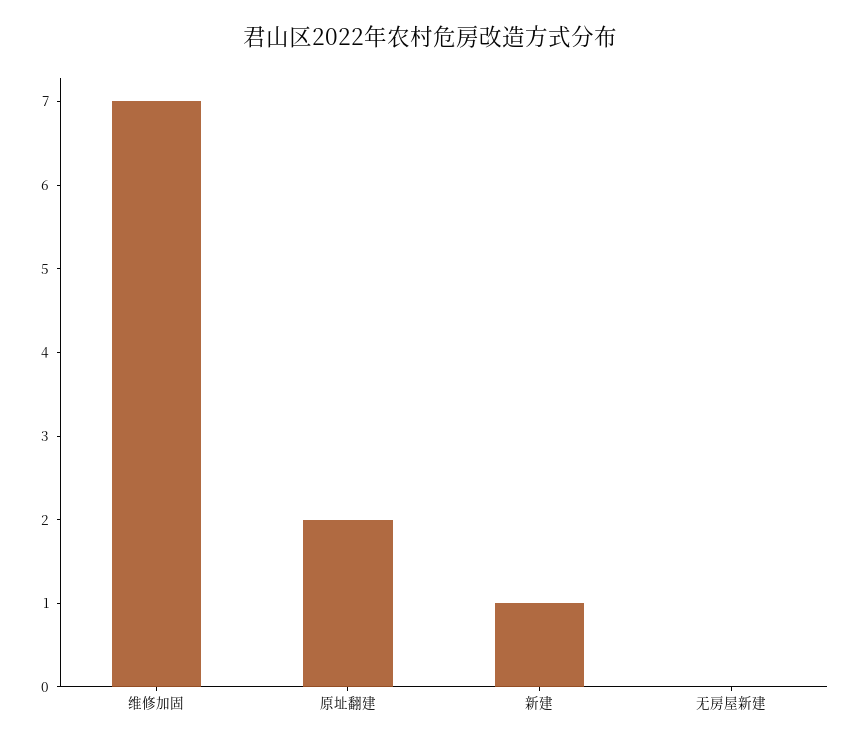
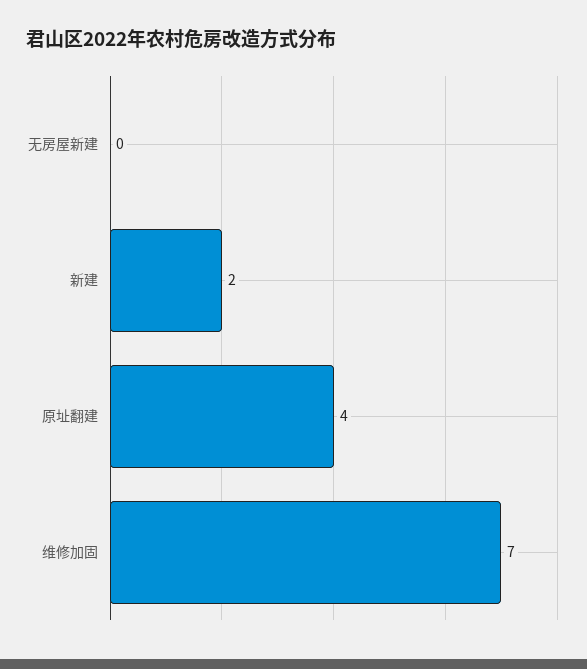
原址翻建: 2 -> 4
新建: 1 -> 2

